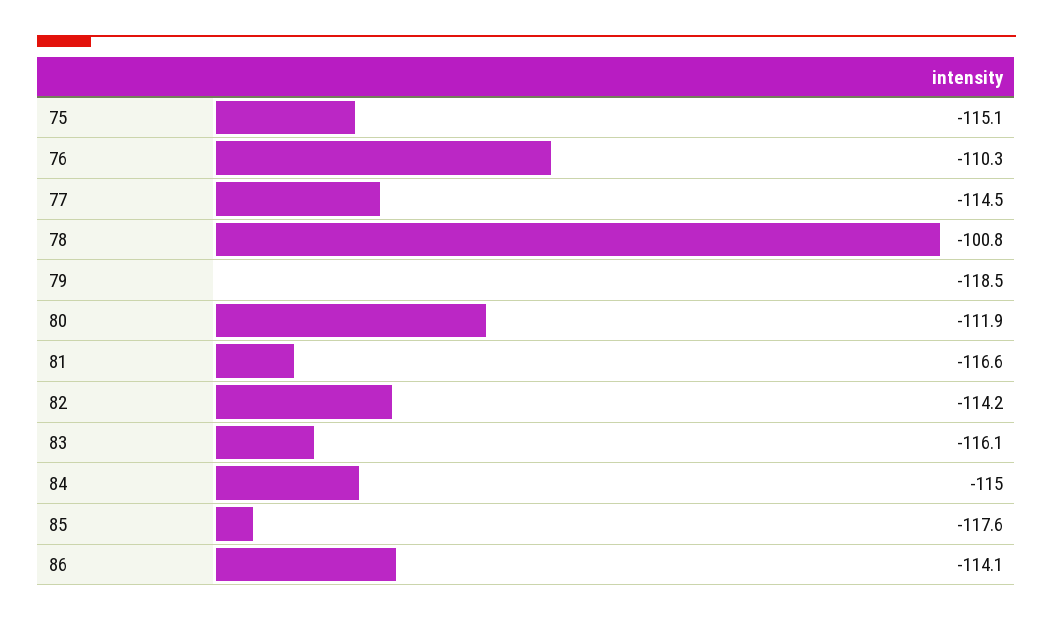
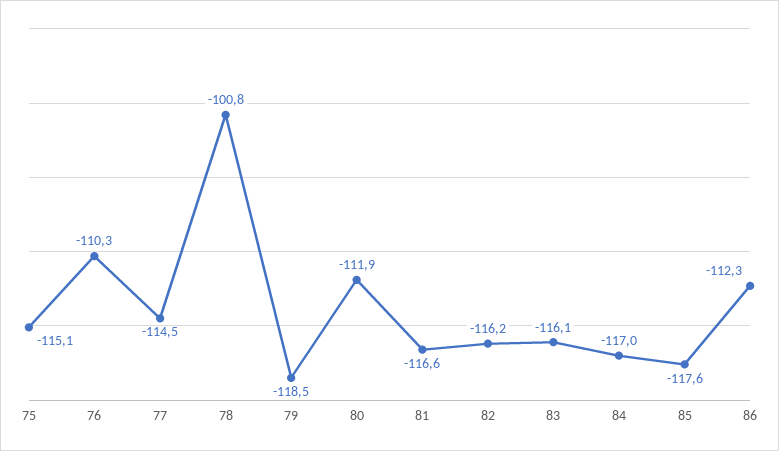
82: -114.2 -> -116.2
84: -115 -> -117
86: -114.1 -> -112.3

